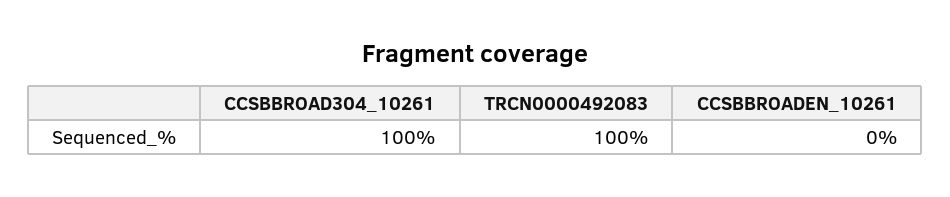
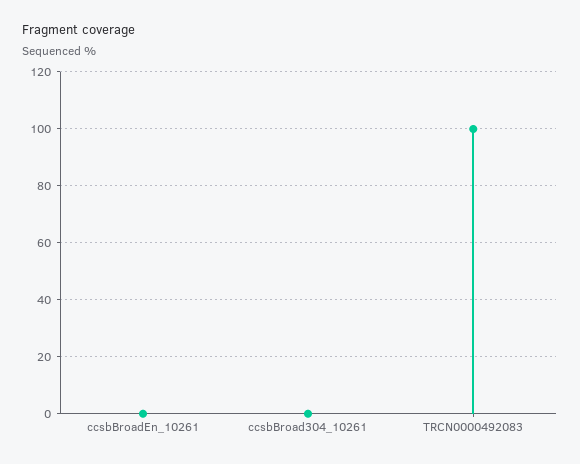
CCSBBROAD304_10261: 100 -> 0

